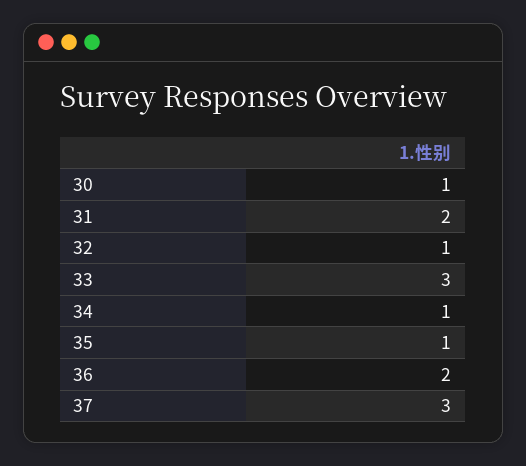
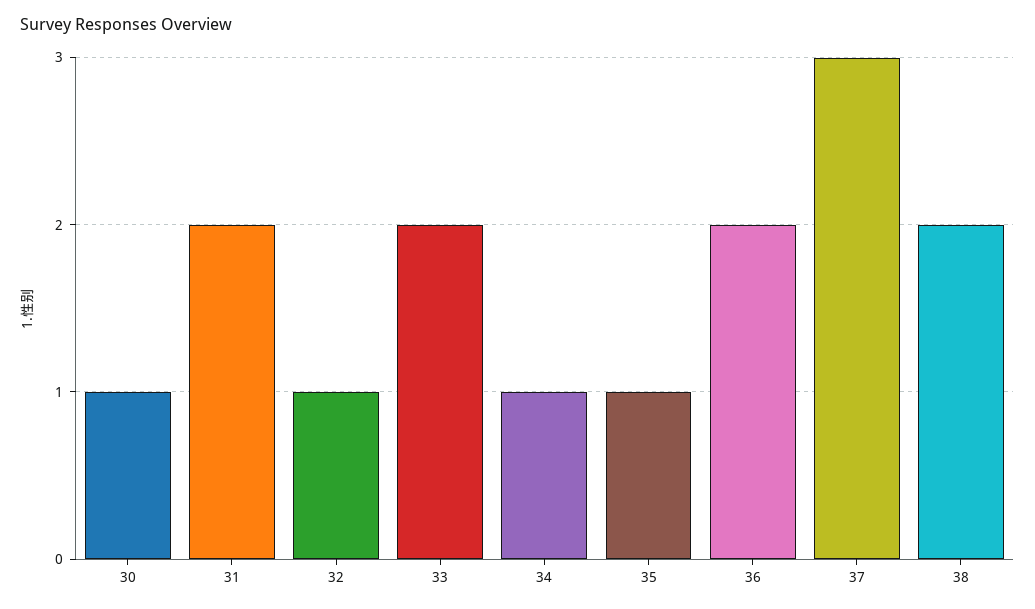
33: 3 -> 2
38: none -> 2

